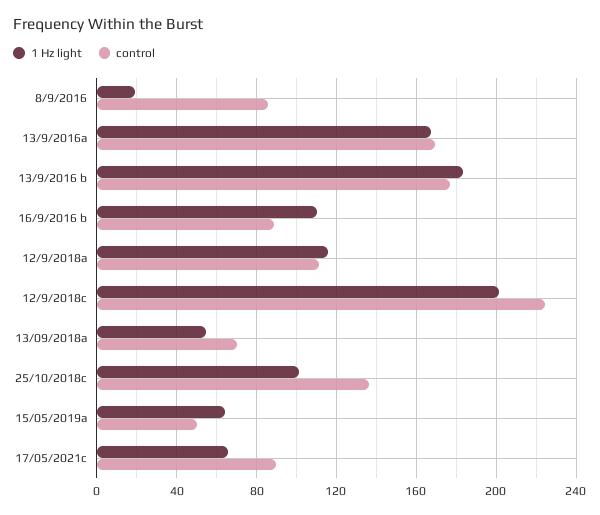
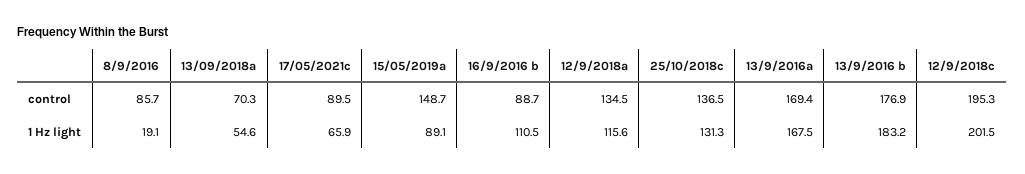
control, 12/9/2018a: 110 -> 134.5
control, 12/9/2018c: 225 -> 195.3
1 Hz light, 25/10/2018c: 100 -> 131.3
1 Hz light, 15/05/2019a: 65 -> 89.1
control, 15/05/2019a: 50 -> 148.7

